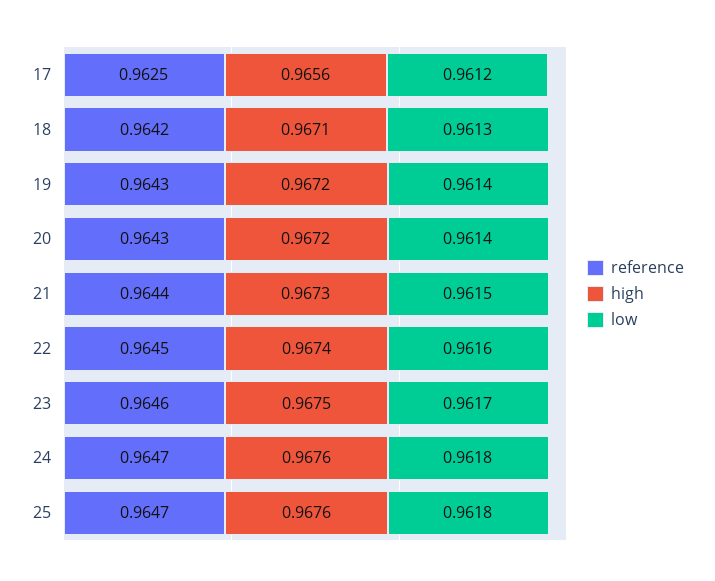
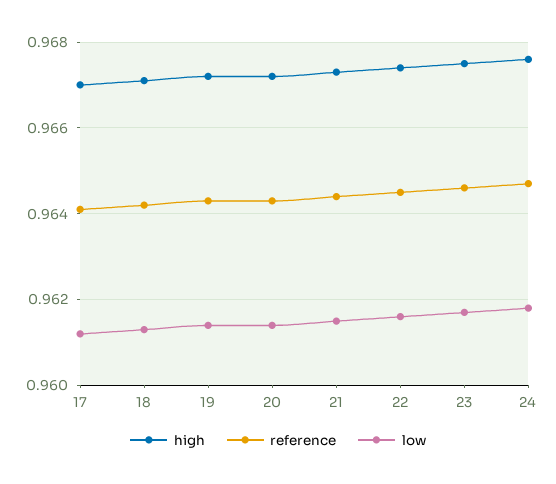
reference, 17: 0.9625 -> 0.964
high, 17: 0.9656 -> 0.967
reference, 25: 0.9647 -> none
high, 25: 0.9676 -> none
low, 25: 0.9618 -> none

